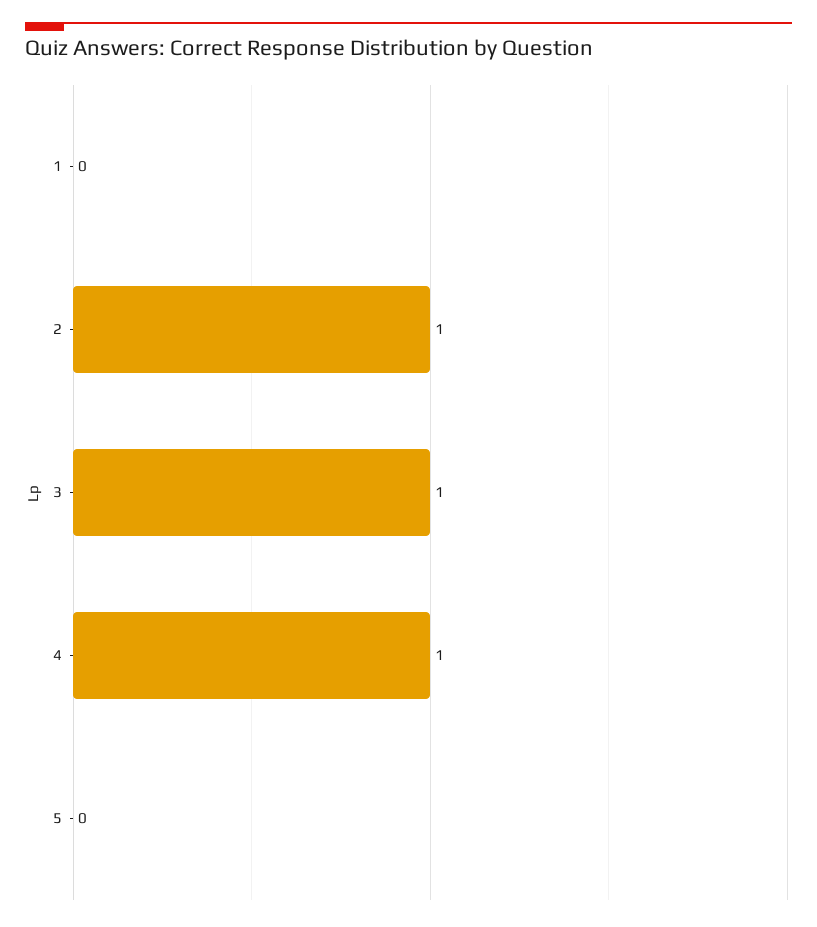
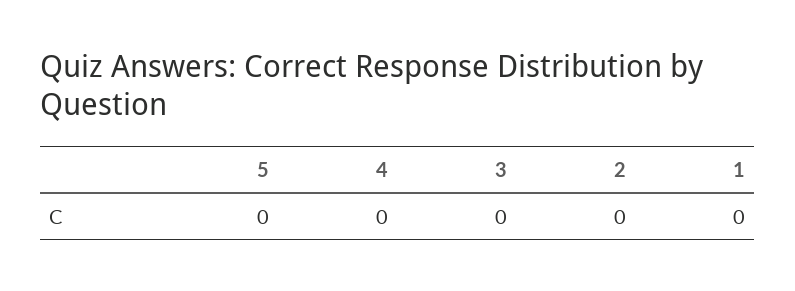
2: 1 -> 0
3: 1 -> 0
4: 1 -> 0

